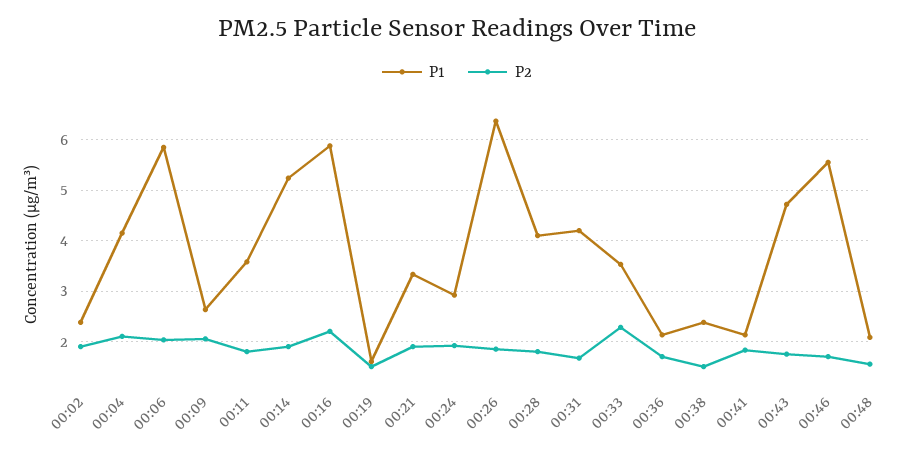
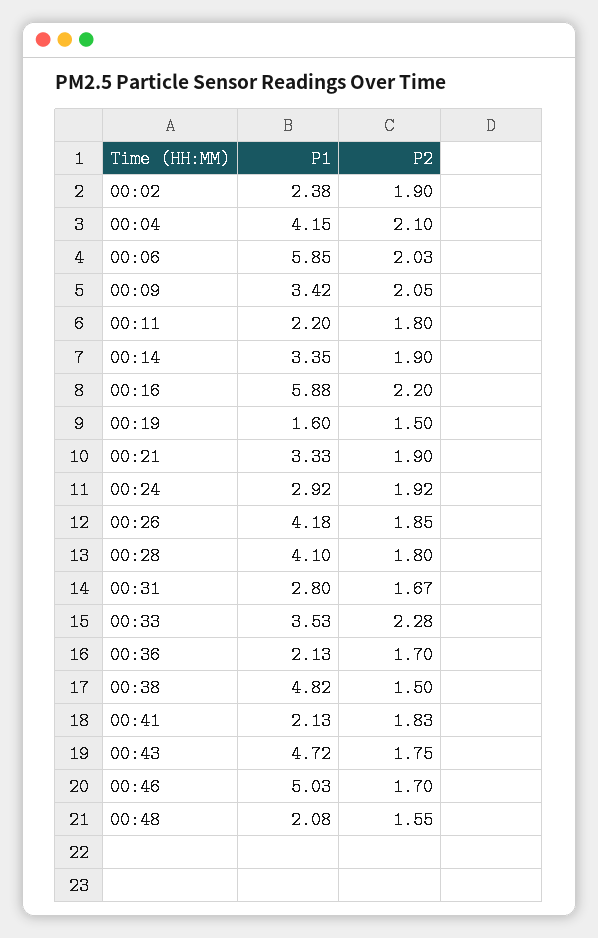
P1, 00:09: 2.6 -> 3.42
P1, 00:11: 3.6 -> 2.2
P1, 00:14: 5.2 -> 3.35
P1, 00:26: 6.4 -> 4.18
P1, 00:31: 4.2 -> 2.8
P1, 00:38: 2.4 -> 4.82
P1, 00:46: 5.6 -> 5.03

